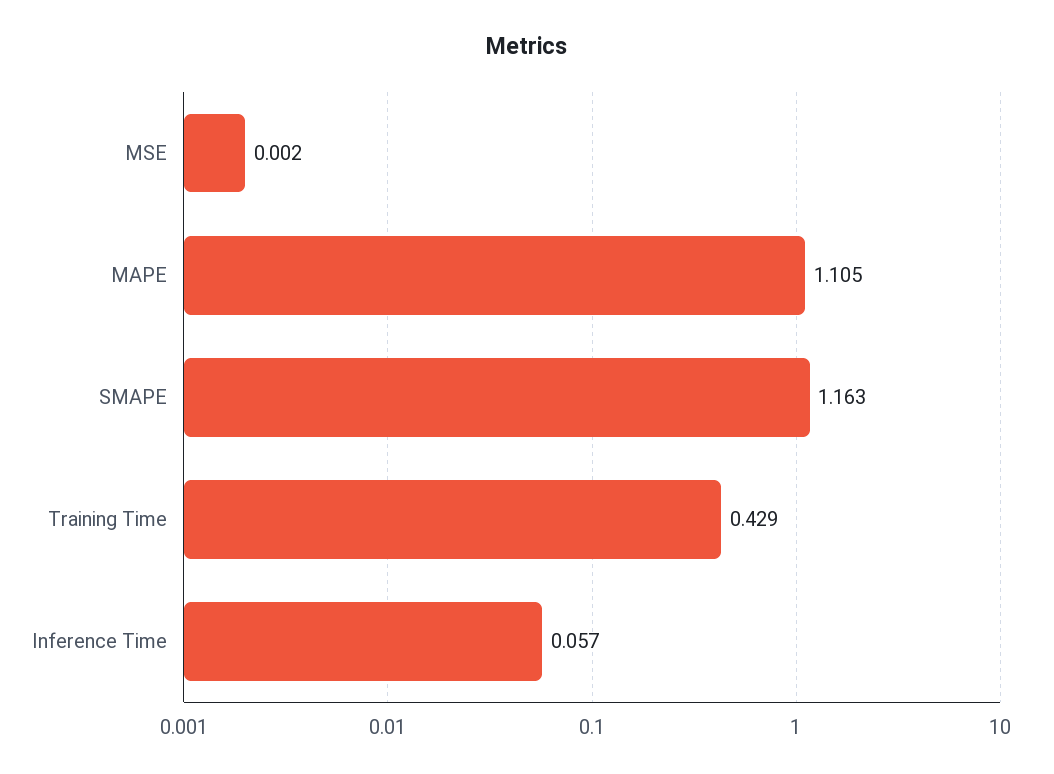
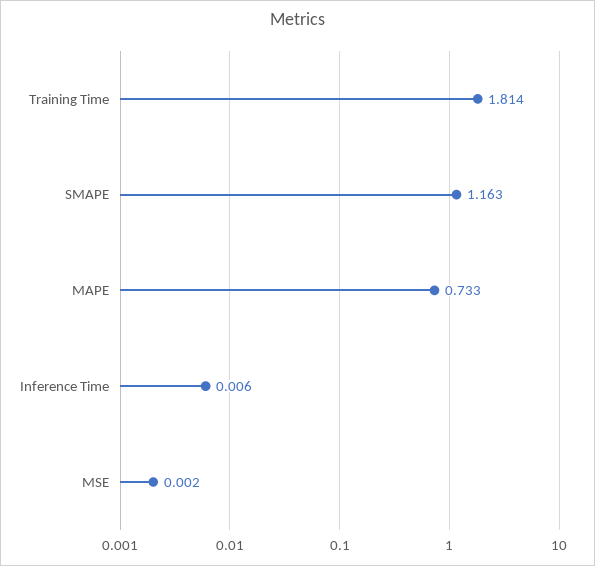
MAPE: 1.105 -> 0.733
Training Time: 0.429 -> 1.814
Inference Time: 0.057 -> 0.006

